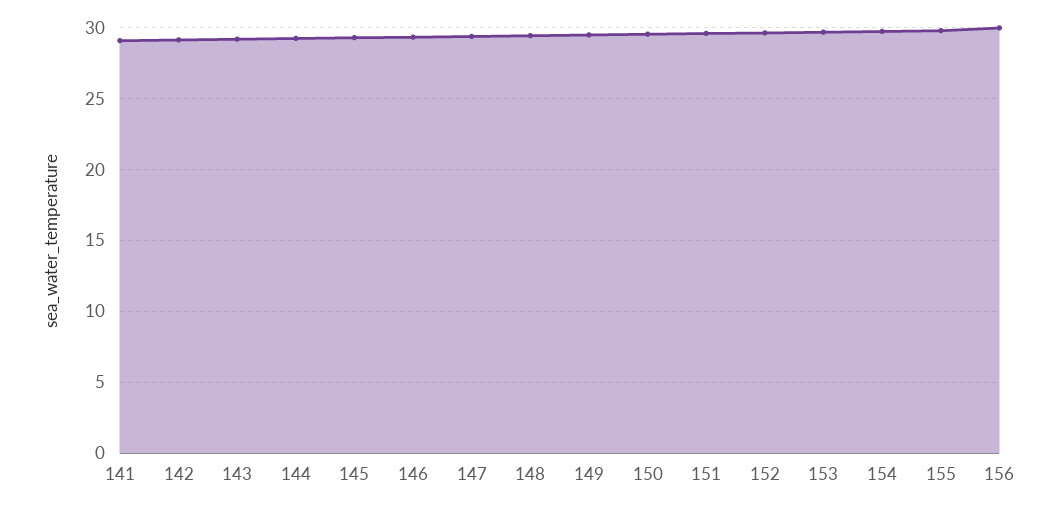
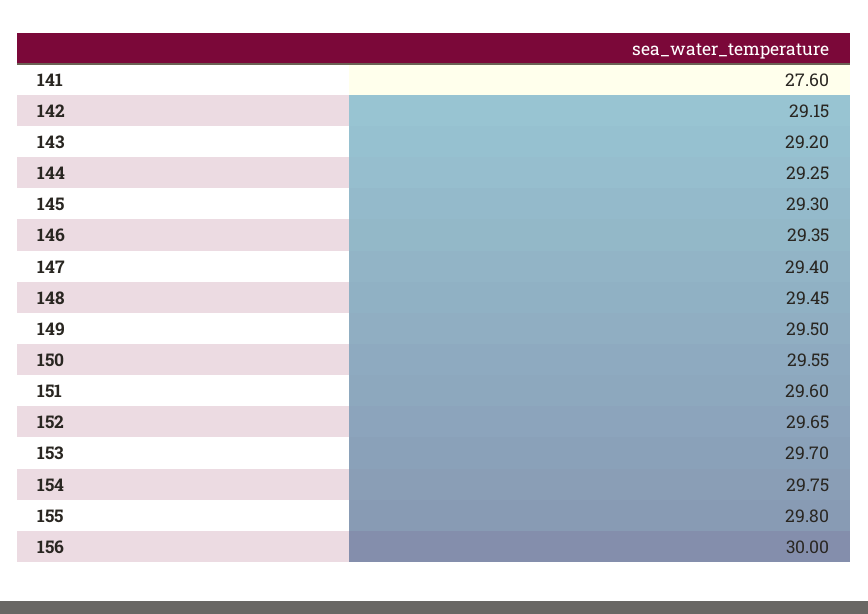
141: 29 -> 27.6

